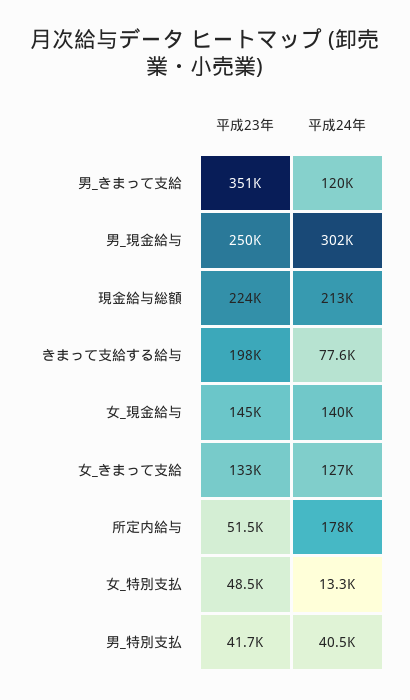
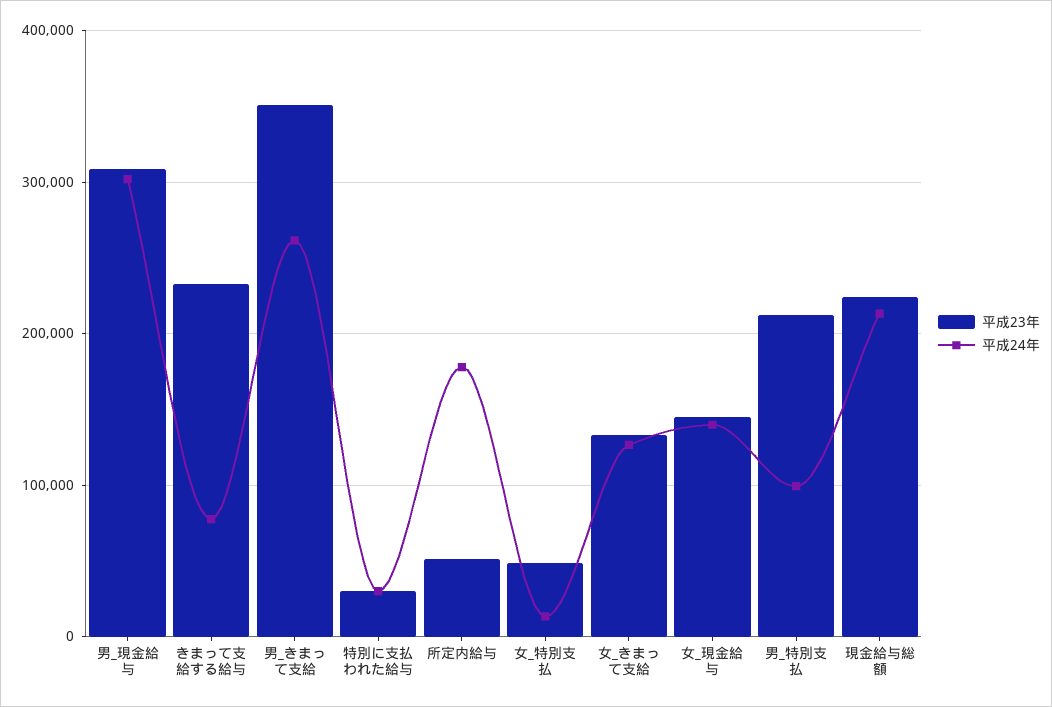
平成24年, 男_きまって支給: 120000 -> 260000
平成23年, 男_現金給与: 250000 -> 310000
平成23年, きまって支給する給与: 198000 -> 230000
平成23年, 男_特別支払: 41700 -> 210000
平成24年, 男_特別支払: 40500 -> 100000
平成23年, 特別に支払われた給与: none -> 30000
平成24年, 特別に支払われた給与: none -> 30000

